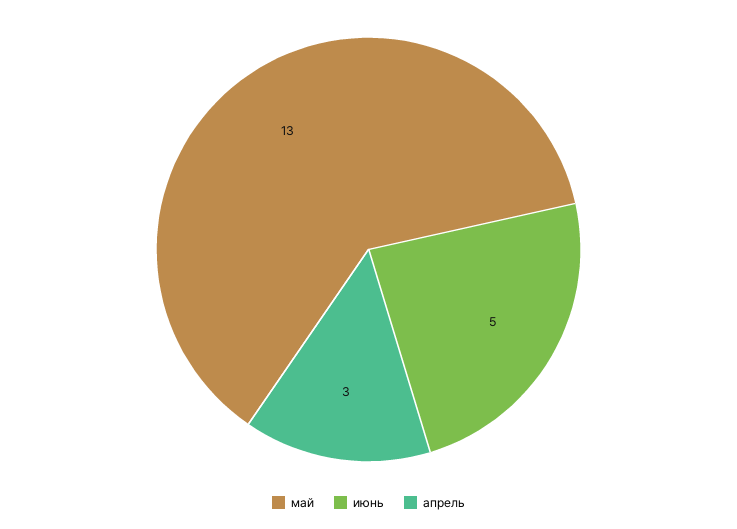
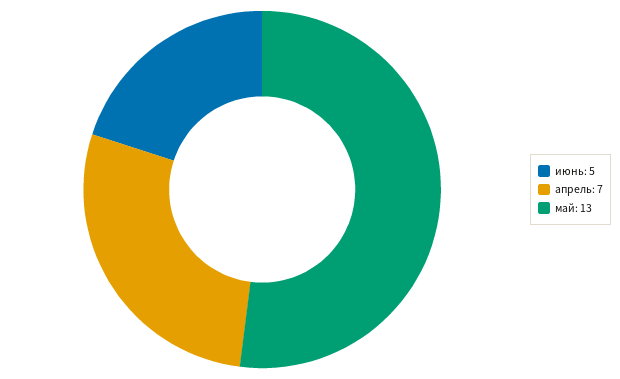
апрель: 3 -> 7

